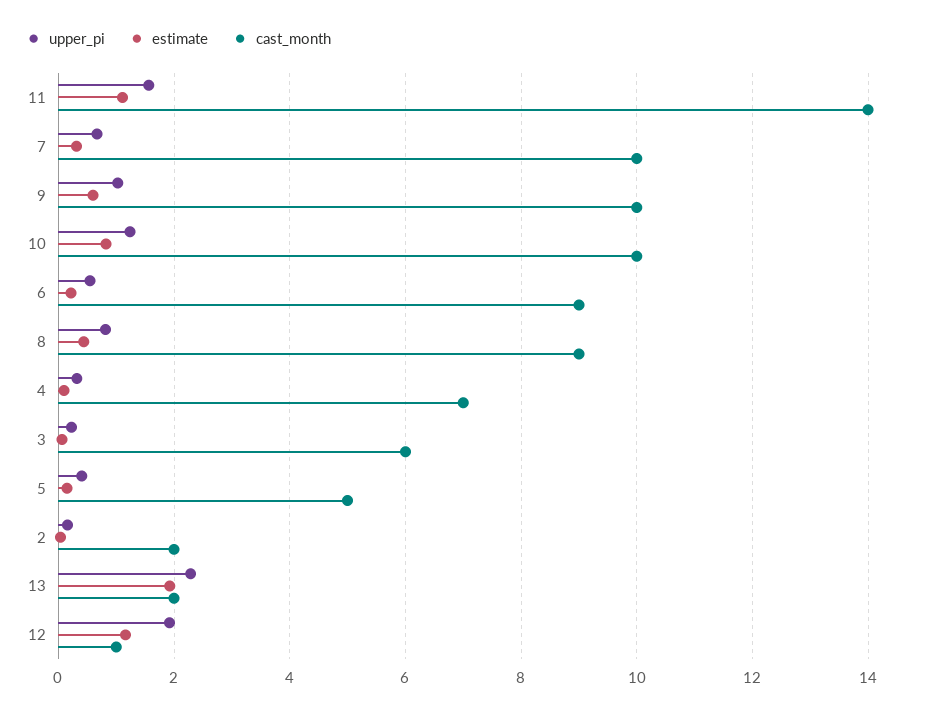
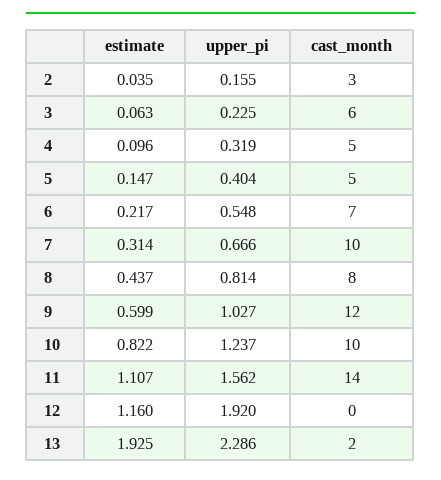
cast_month, 9: 10 -> 12
cast_month, 6: 9 -> 7
cast_month, 8: 9 -> 8
cast_month, 4: 7 -> 5
cast_month, 2: 2 -> 3
cast_month, 12: 1 -> 0

